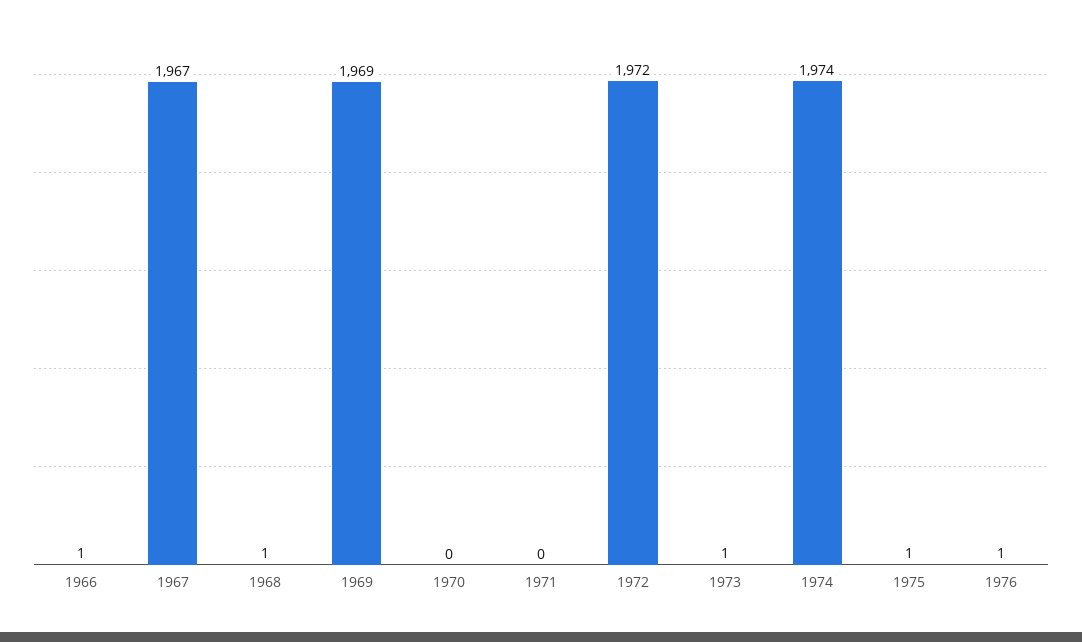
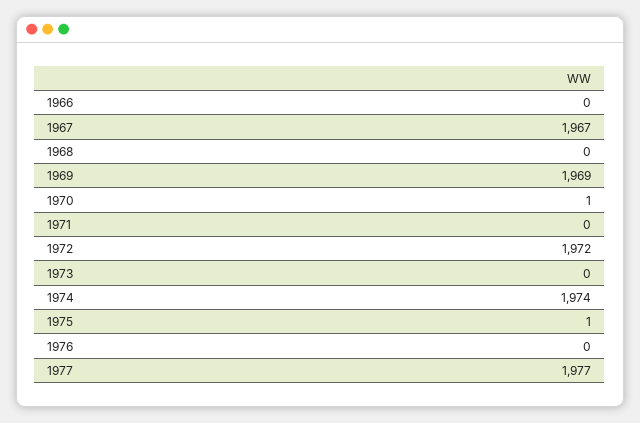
1966: 1 -> 0
1968: 1 -> 0
1970: 0 -> 1
1973: 1 -> 0
1976: 1 -> 0
1977: none -> 1977

